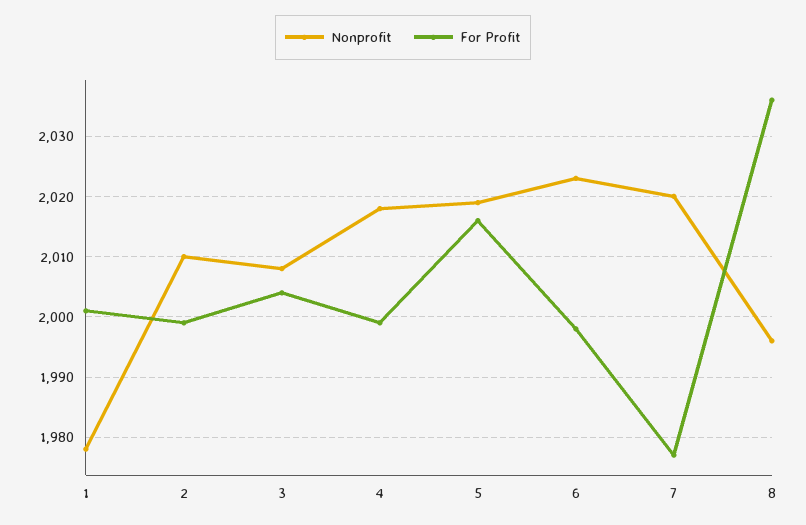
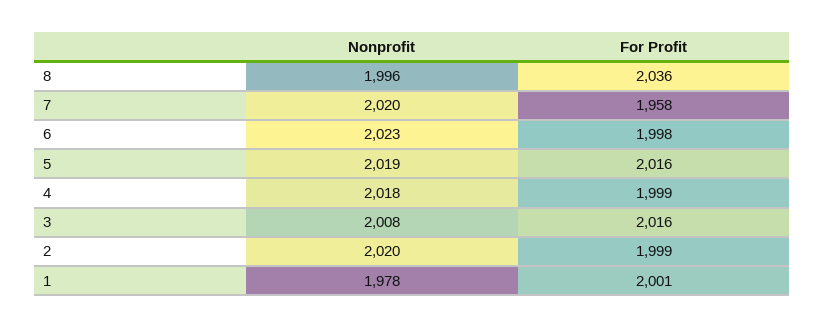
Nonprofit, 2: 2010 -> 2020
For Profit, 3: 2004 -> 2016
For Profit, 7: 1977 -> 1958

